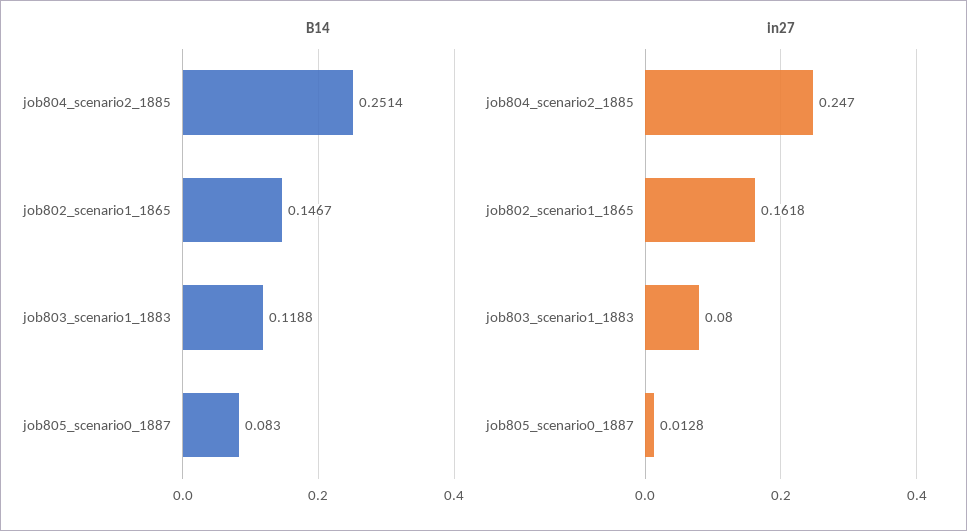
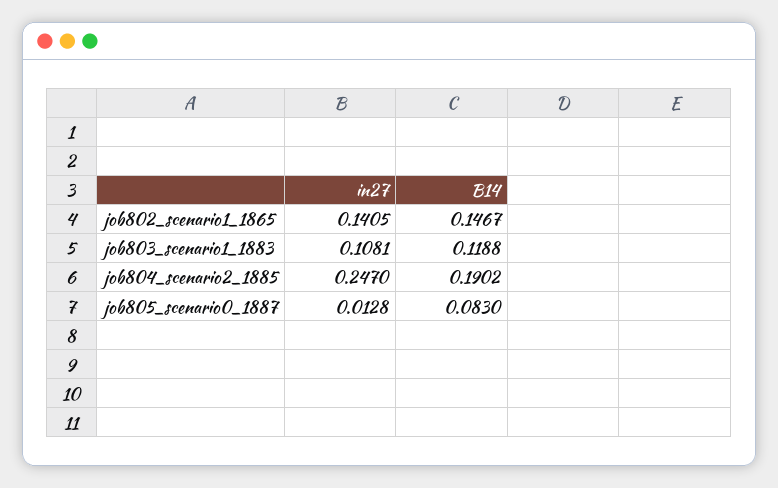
B14, job804_scenario2_1885: 0.2514 -> 0.1902
in27, job802_scenario1_1865: 0.1618 -> 0.1405
in27, job803_scenario1_1883: 0.08 -> 0.1081

